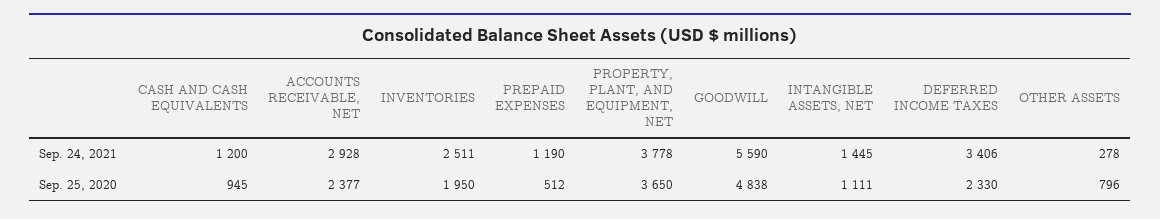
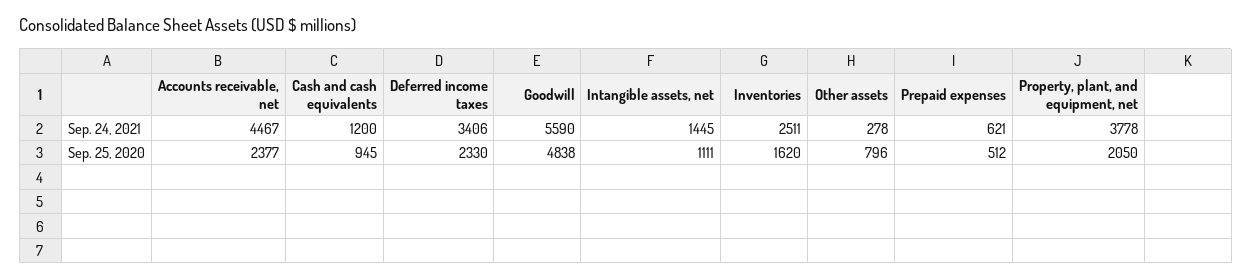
ACCOUNTS RECEIVABLE, NET, Sep. 24, 2021: 2928 -> 4467
PREPAID EXPENSES, Sep. 24, 2021: 1190 -> 621
INVENTORIES, Sep. 25, 2020: 1950 -> 1620
PROPERTY, PLANT, AND EQUIPMENT, NET, Sep. 25, 2020: 3650 -> 2050

